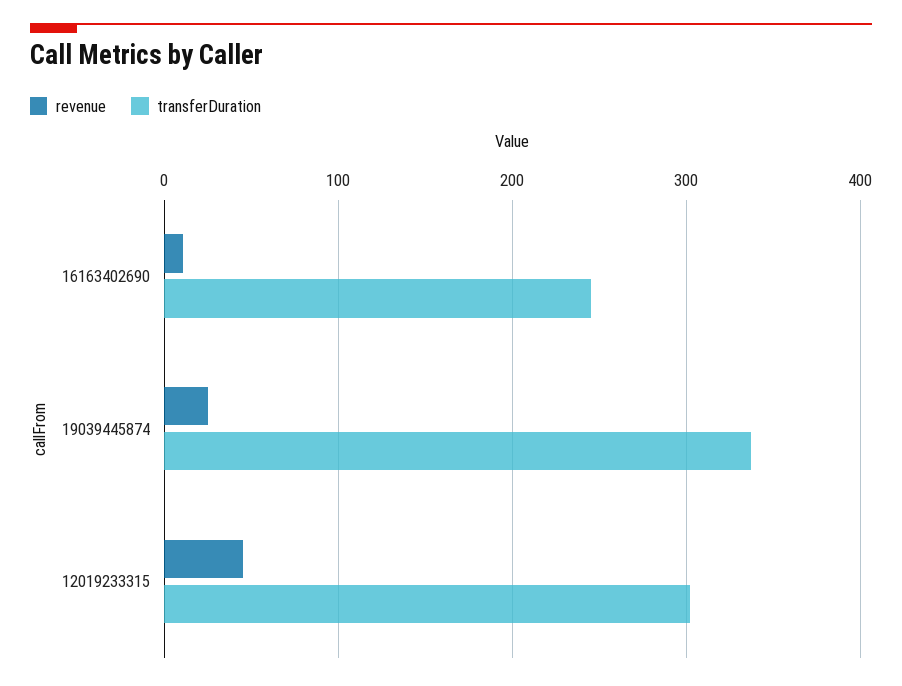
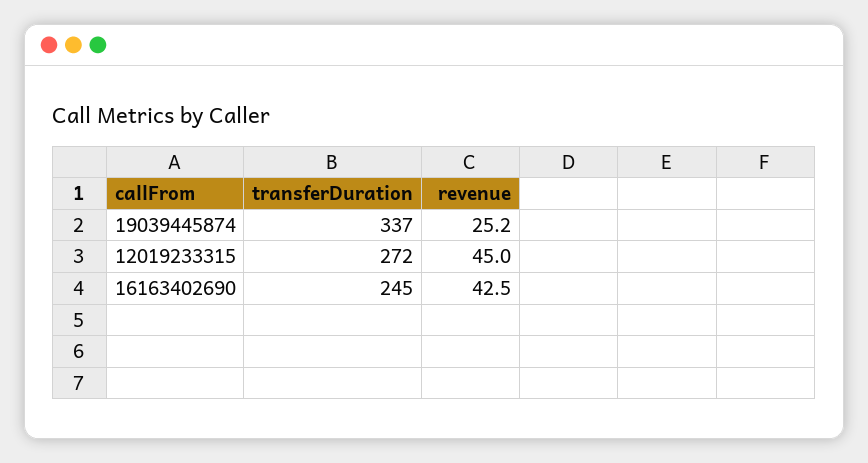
revenue, 16163402690: 10 -> 42.5
transferDuration, 12019233315: 300 -> 272

